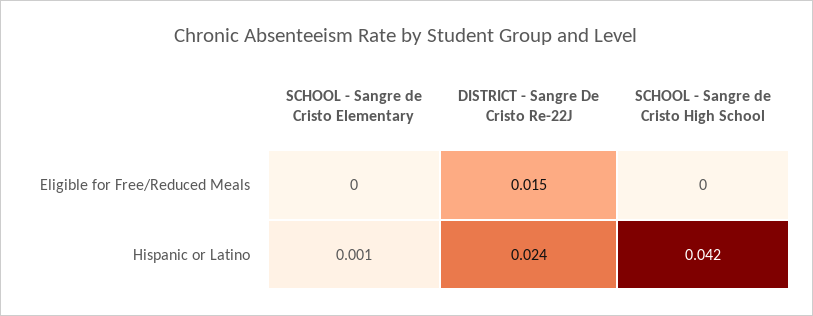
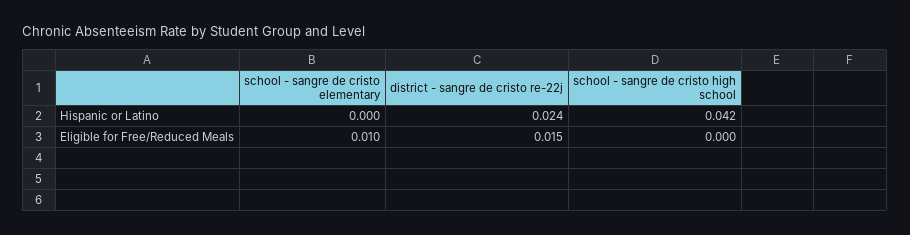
SCHOOL - Sangre de Cristo Elementary, Eligible for Free/Reduced Meals: 0 -> 0.01
SCHOOL - Sangre de Cristo Elementary, Hispanic or Latino: 0.001 -> 0

